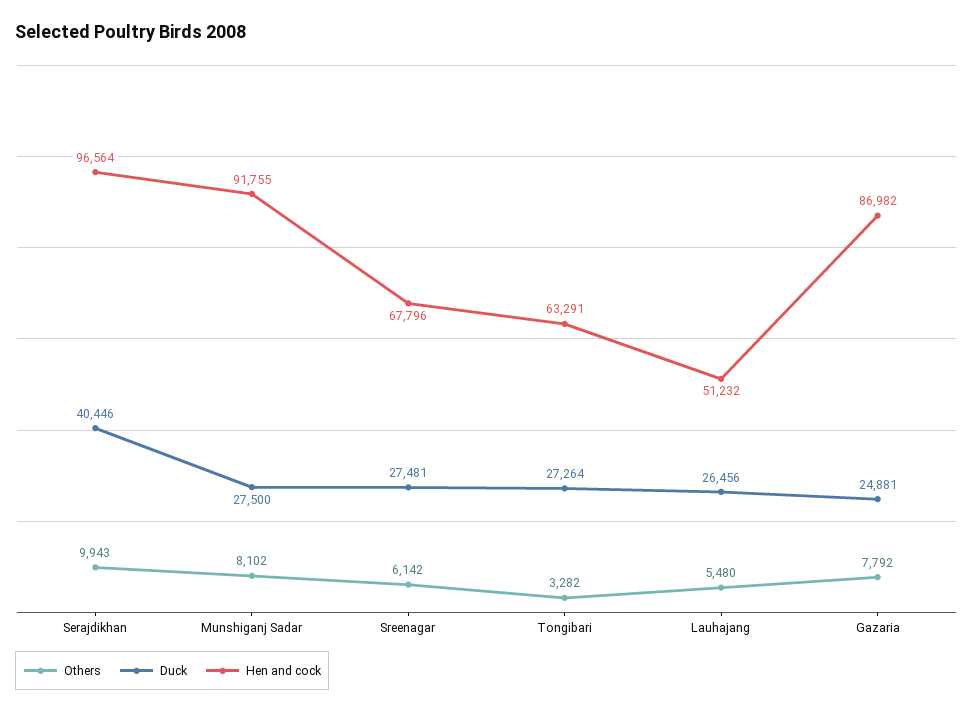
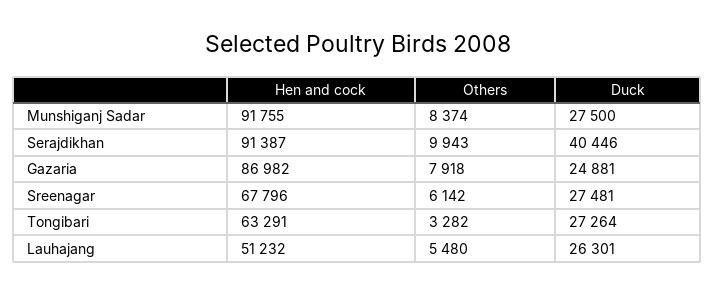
Hen and cock, Serajdikhan: 96564 -> 91387
Others, Munshiganj Sadar: 8102 -> 8374
Duck, Lauhajang: 26456 -> 26301
Others, Gazaria: 7792 -> 7918

